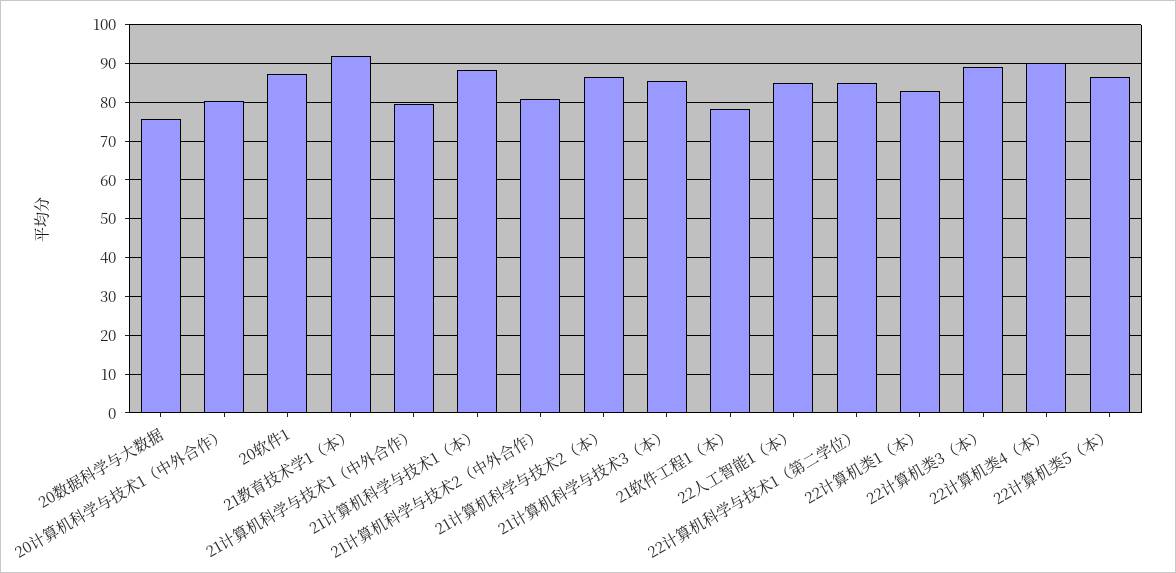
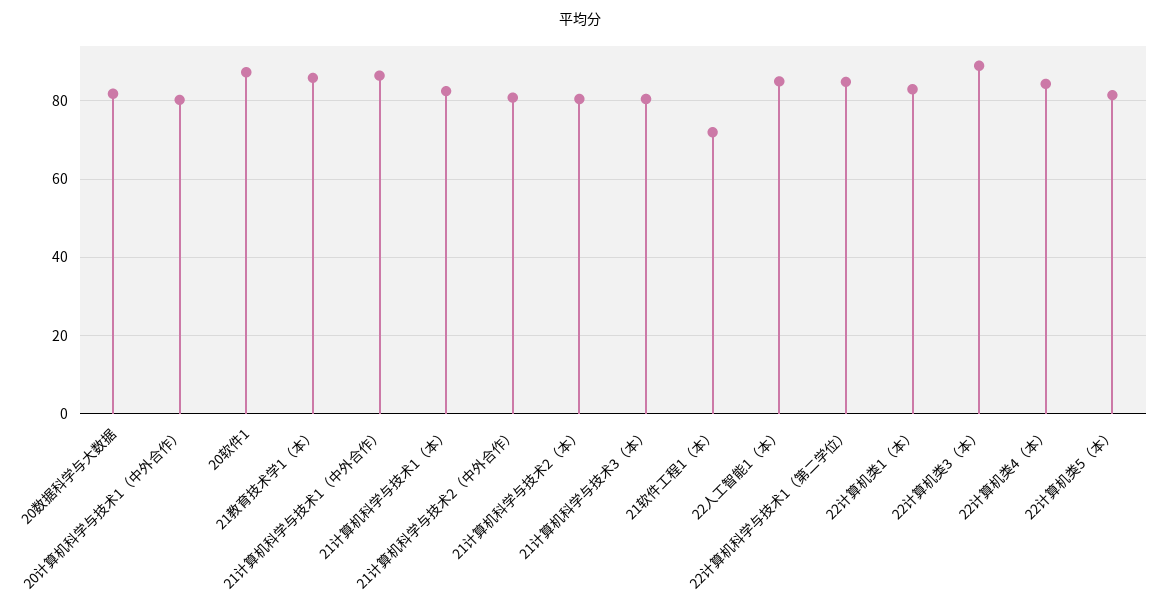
20数据科学与大数据: 76 -> 82
21教育技术学1（本）: 92 -> 86
21计算机科学与技术1（中外合作）: 80 -> 86
21计算机科学与技术1（本）: 88 -> 82
21计算机科学与技术2（本）: 86 -> 80
21计算机科学与技术3（本）: 86 -> 80
21软件工程1（本）: 78 -> 72
22计算机类4（本）: 90 -> 84
22计算机类5（本）: 86 -> 82

